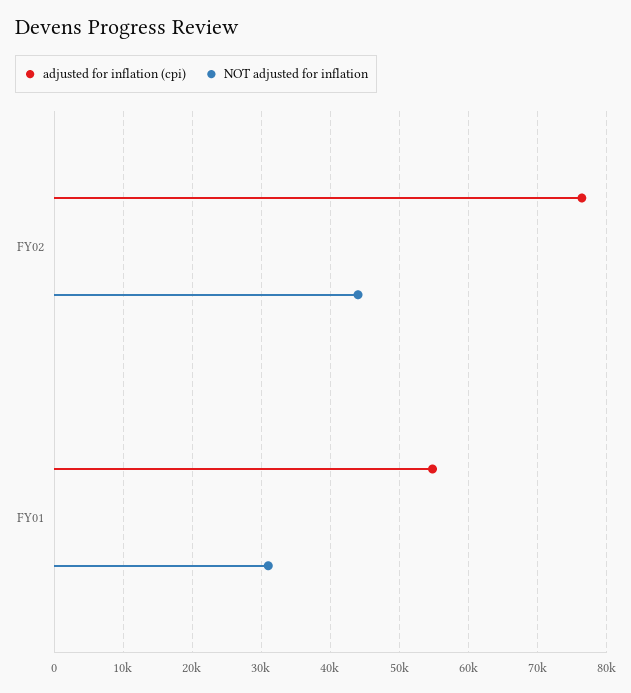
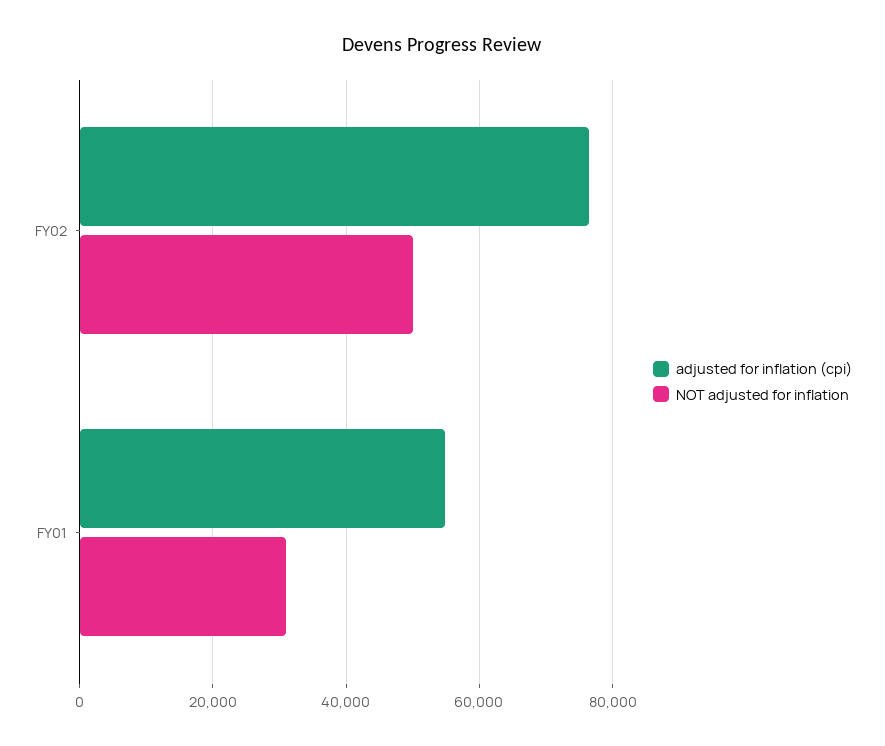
NOT adjusted for inflation, FY02: 44000 -> 50000

